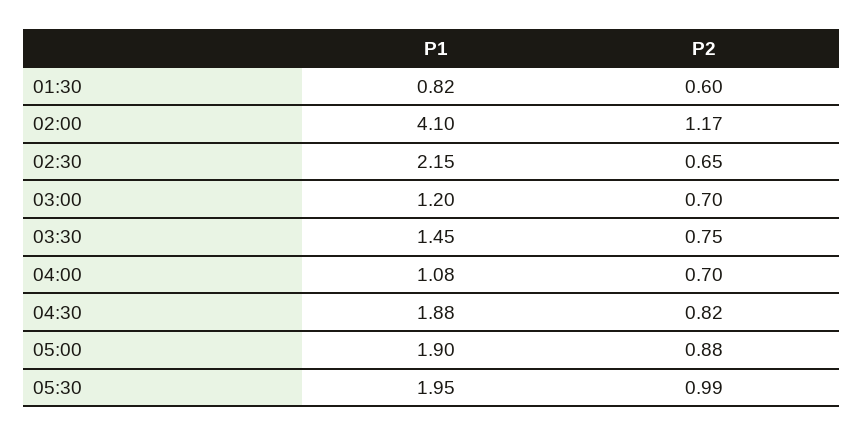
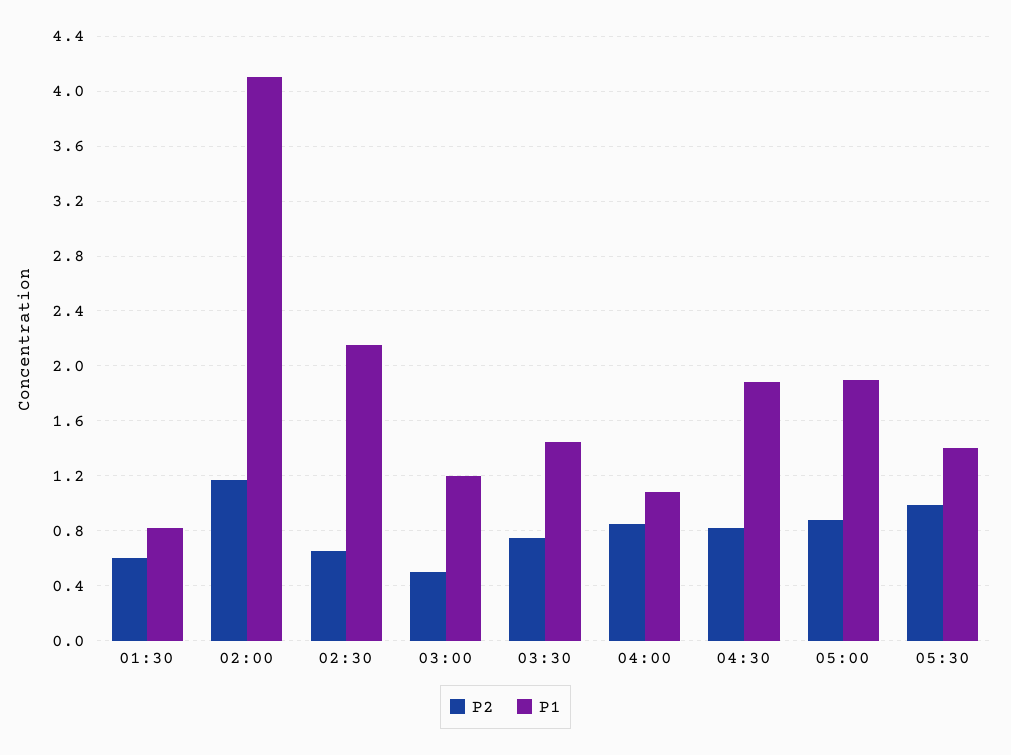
P2, 03:00: 0.7 -> 0.5
P2, 04:00: 0.7 -> 0.85
P1, 05:30: 1.95 -> 1.4

